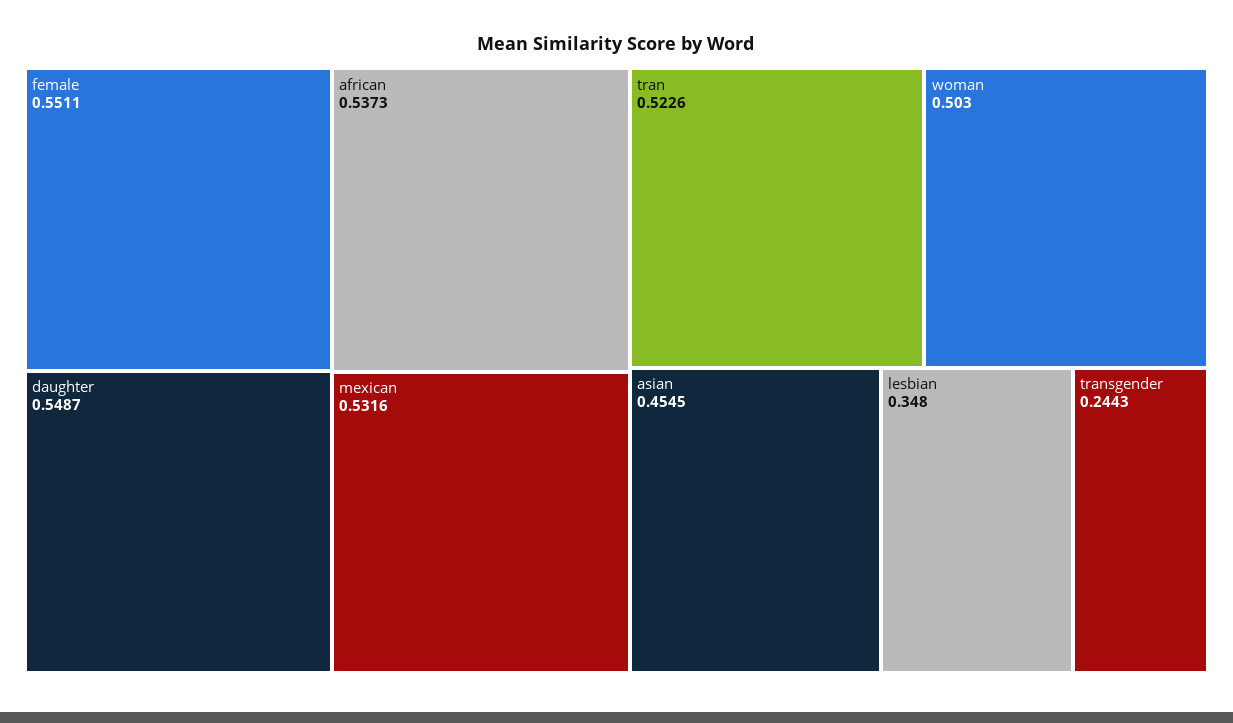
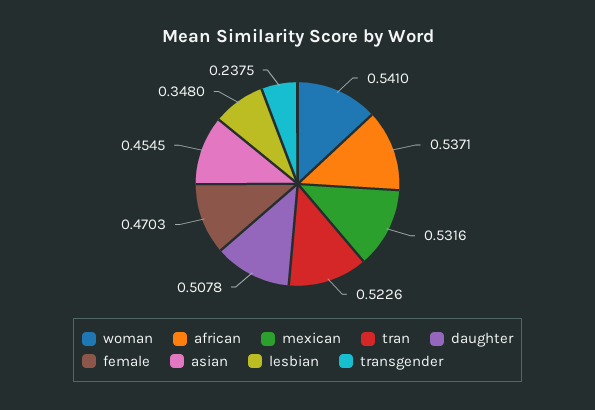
female: 0.5511 -> 0.4703
daughter: 0.5487 -> 0.5078
african: 0.5373 -> 0.5371
woman: 0.503 -> 0.541
transgender: 0.2443 -> 0.2375

